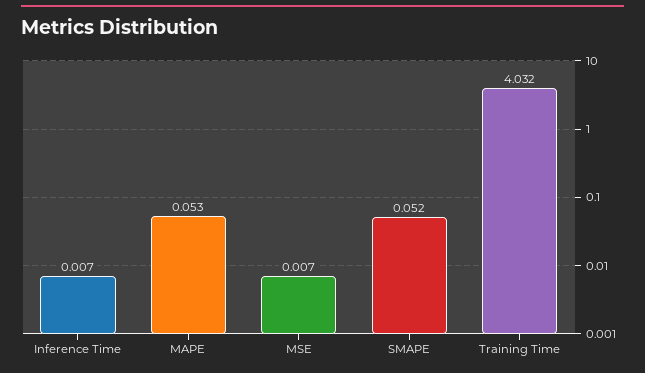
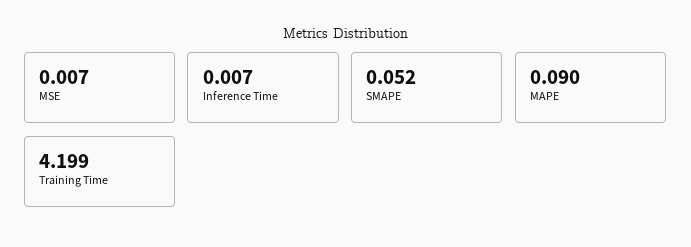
MAPE: 0.053 -> 0.09
Training Time: 4.032 -> 4.199

